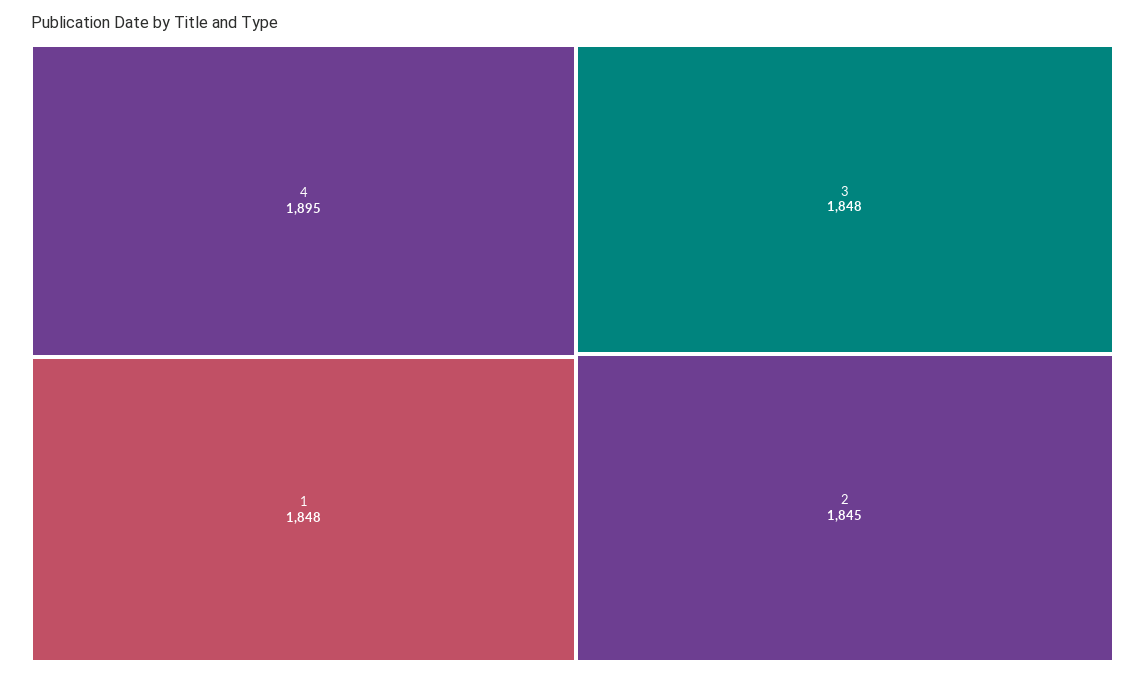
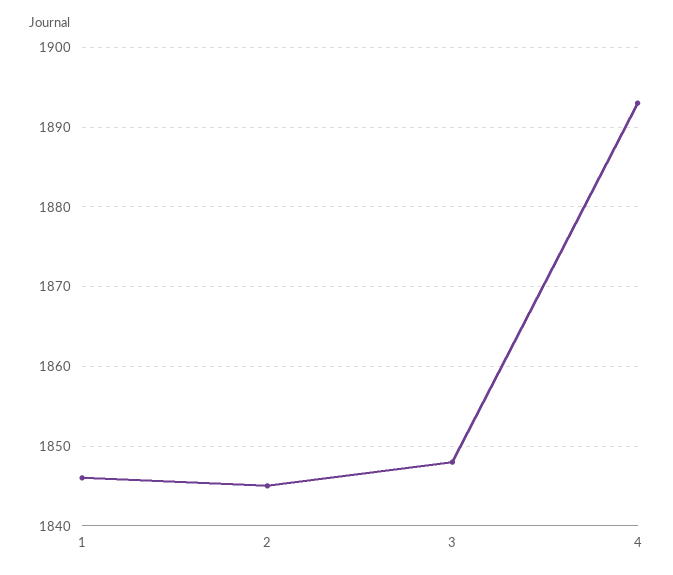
4: 1895 -> 1893
1: 1848 -> 1846

